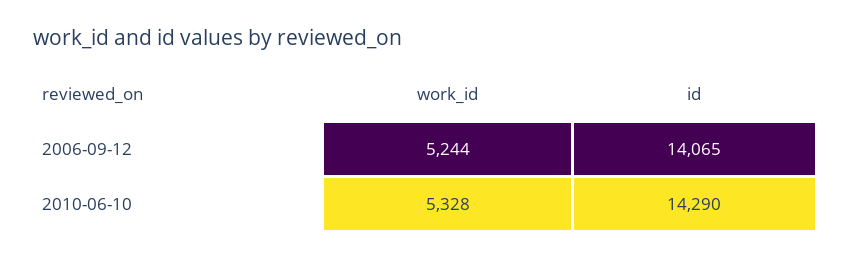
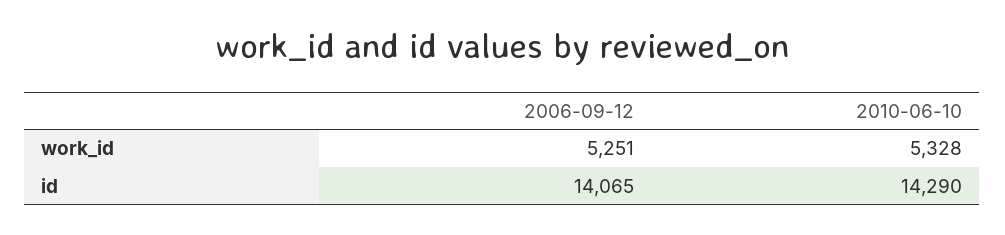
work_id, 2006-09-12: 5244 -> 5251

